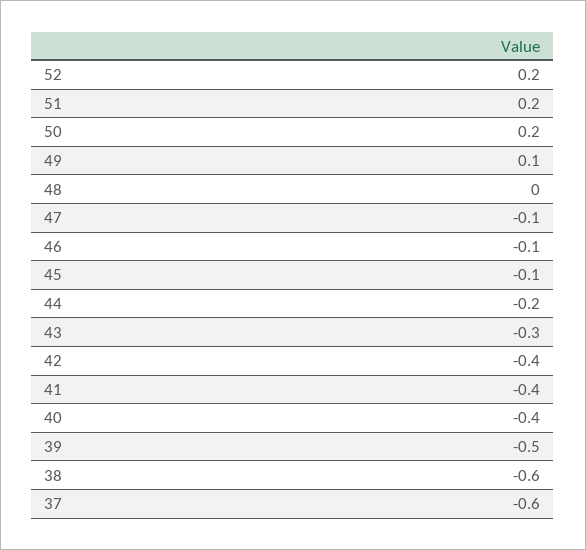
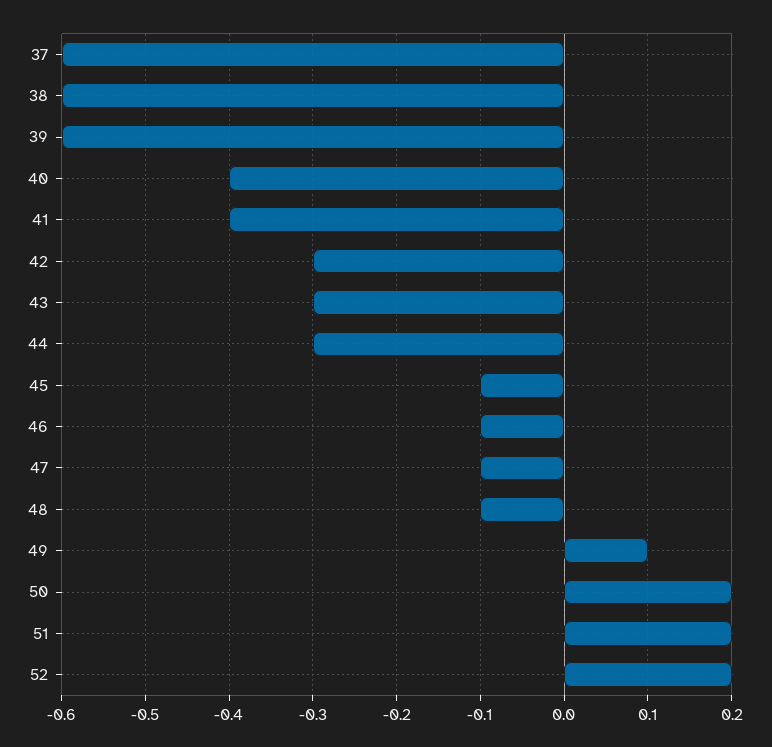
48: 0 -> -0.1
44: -0.2 -> -0.3
42: -0.4 -> -0.3
39: -0.5 -> -0.6

